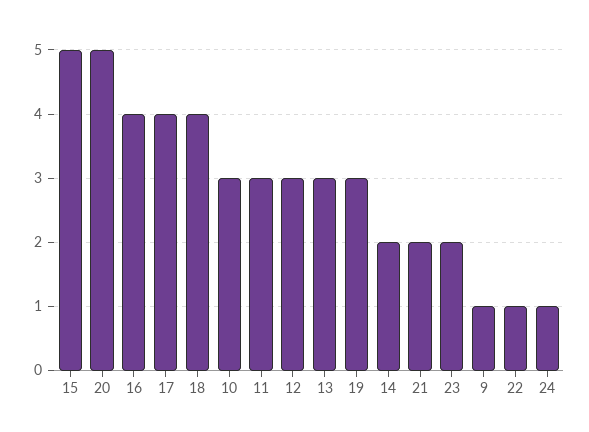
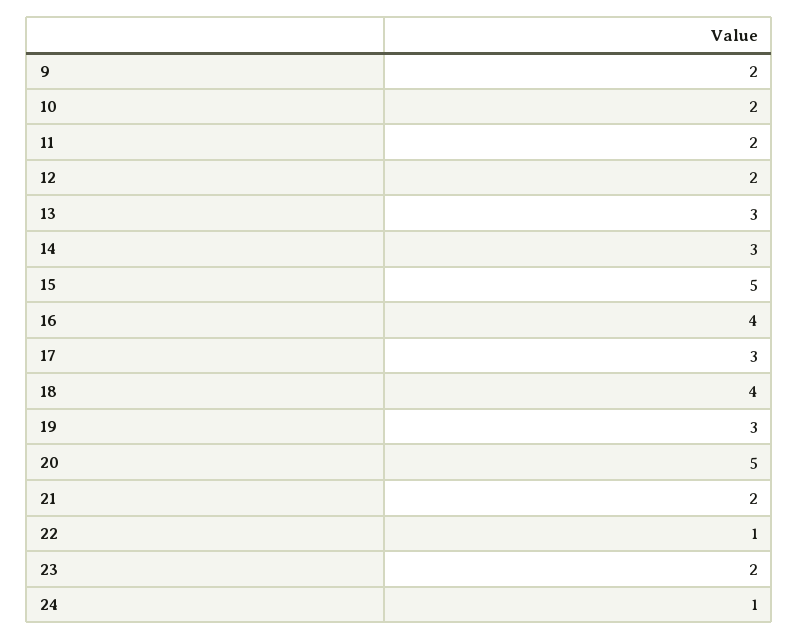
17: 4 -> 3
10: 3 -> 2
11: 3 -> 2
12: 3 -> 2
14: 2 -> 3
9: 1 -> 2

